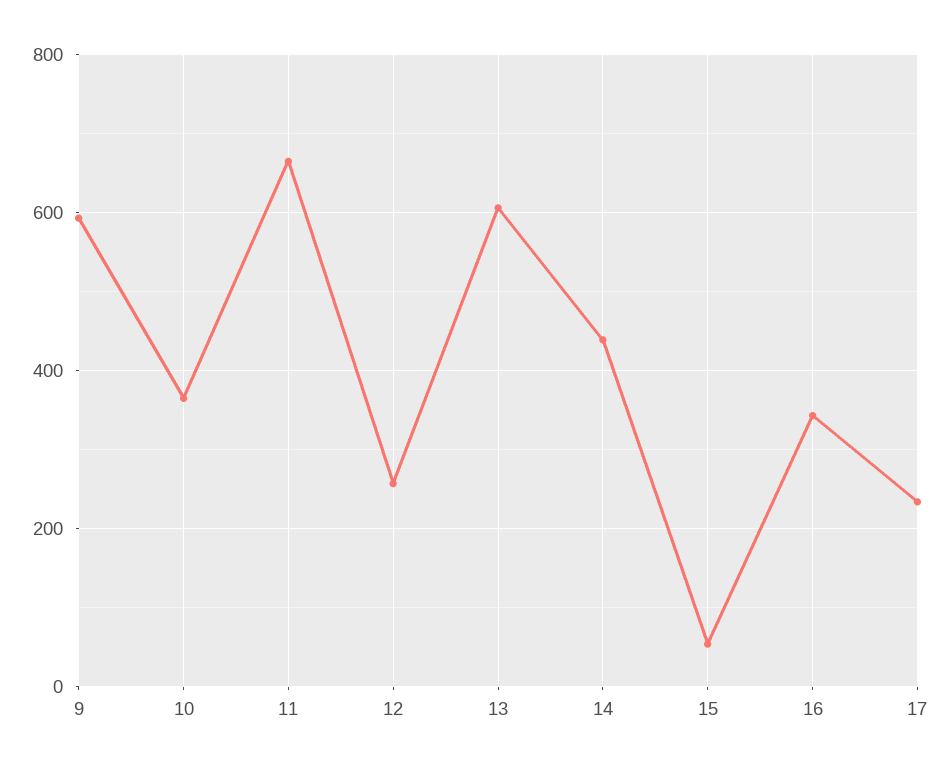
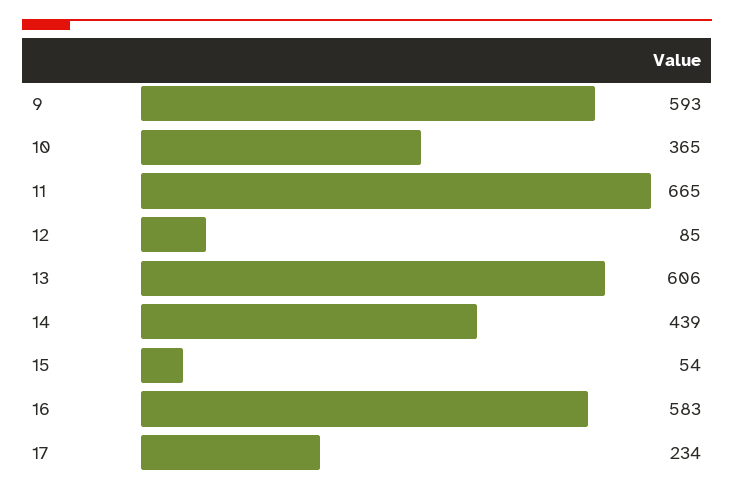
12: 260 -> 85
16: 340 -> 583

